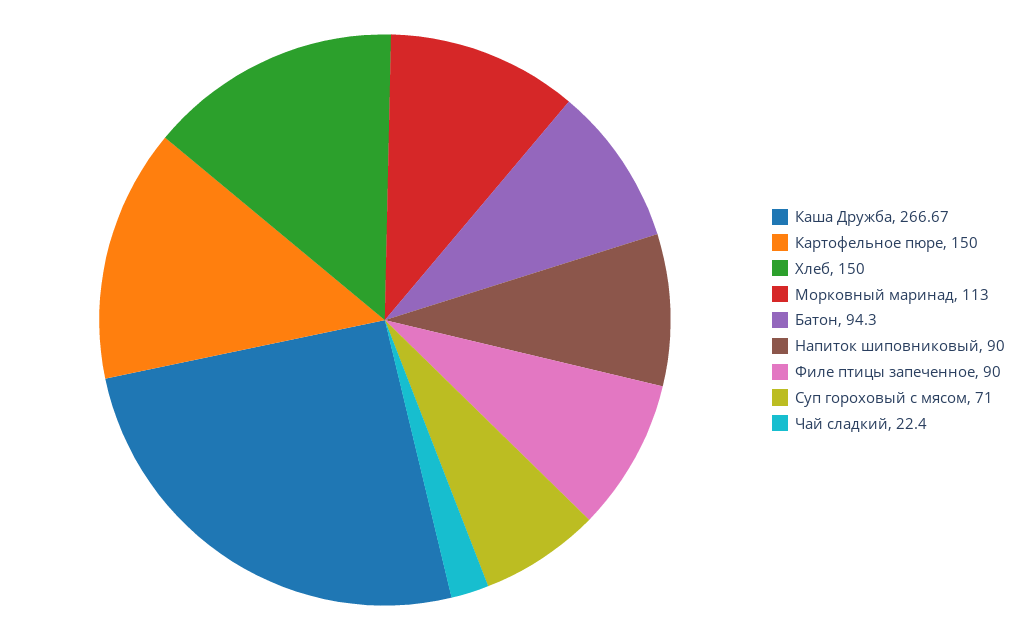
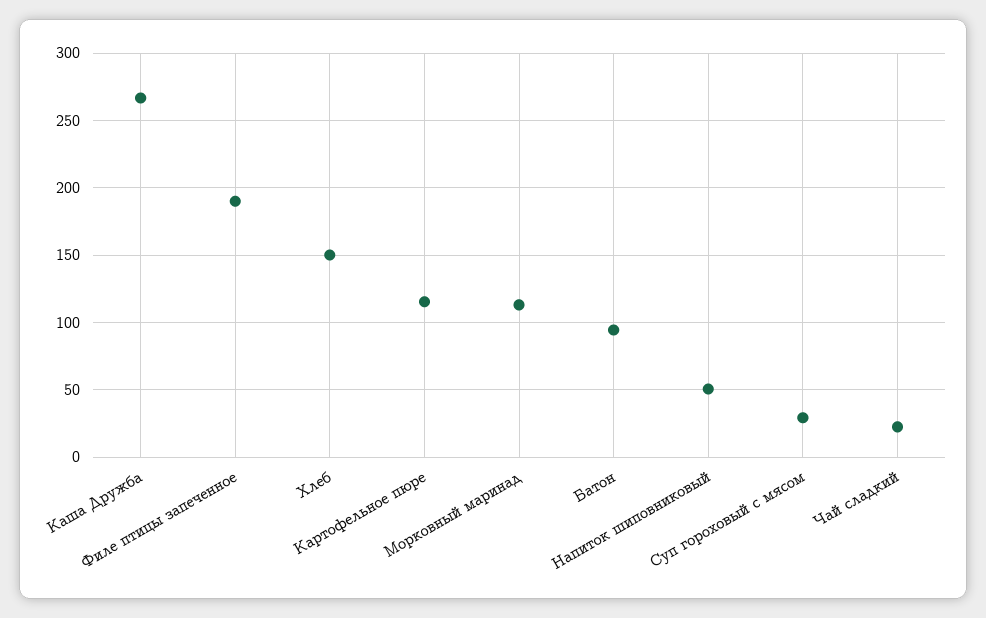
Картофельное пюре: 150 -> 115
Напиток шиповниковый: 90 -> 50
Филе птицы запеченное: 90 -> 190
Суп гороховый с мясом: 71 -> 30

